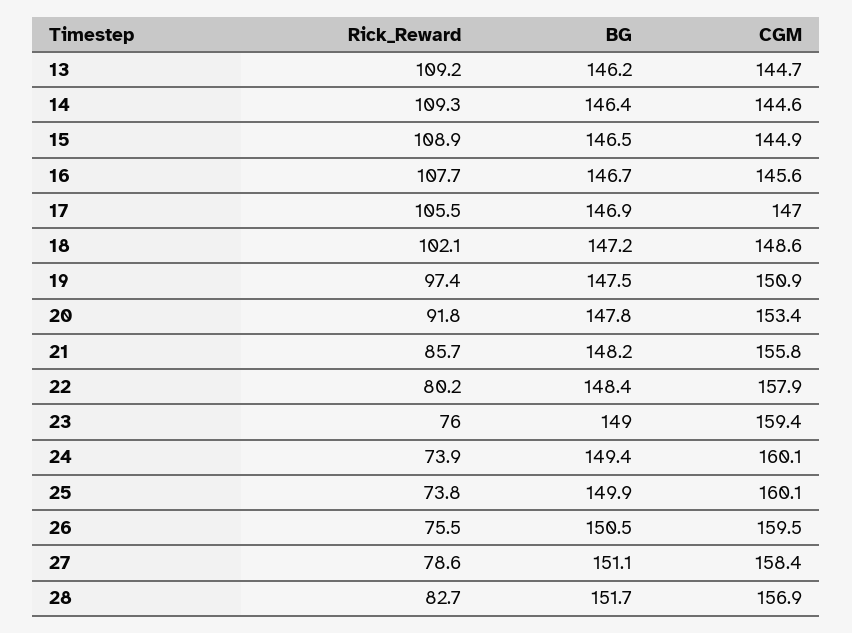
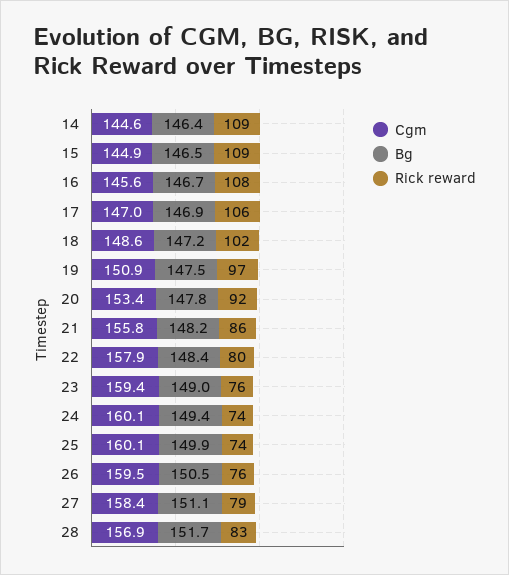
Rick_Reward, 13: 109.2 -> none
BG, 13: 146.2 -> none
CGM, 13: 144.7 -> none

